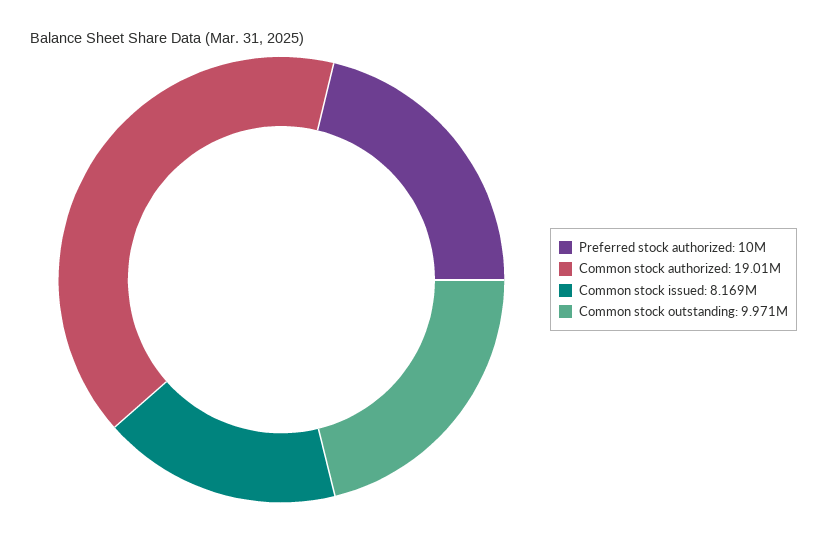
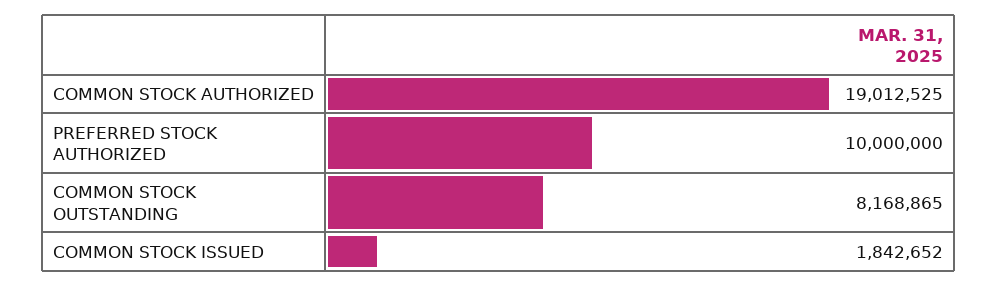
Common stock issued: 8169000 -> 1842652
Common stock outstanding: 9971000 -> 8168865

